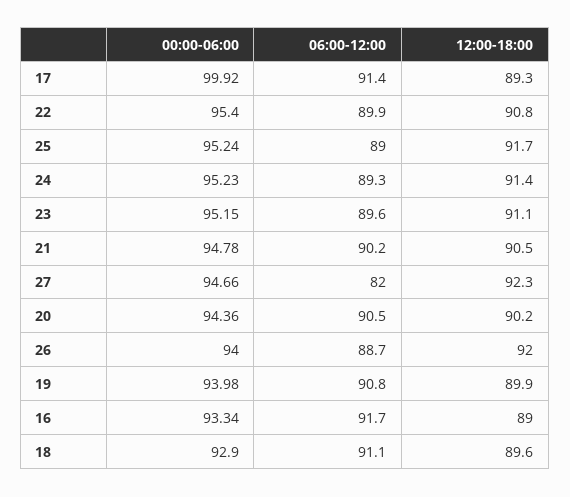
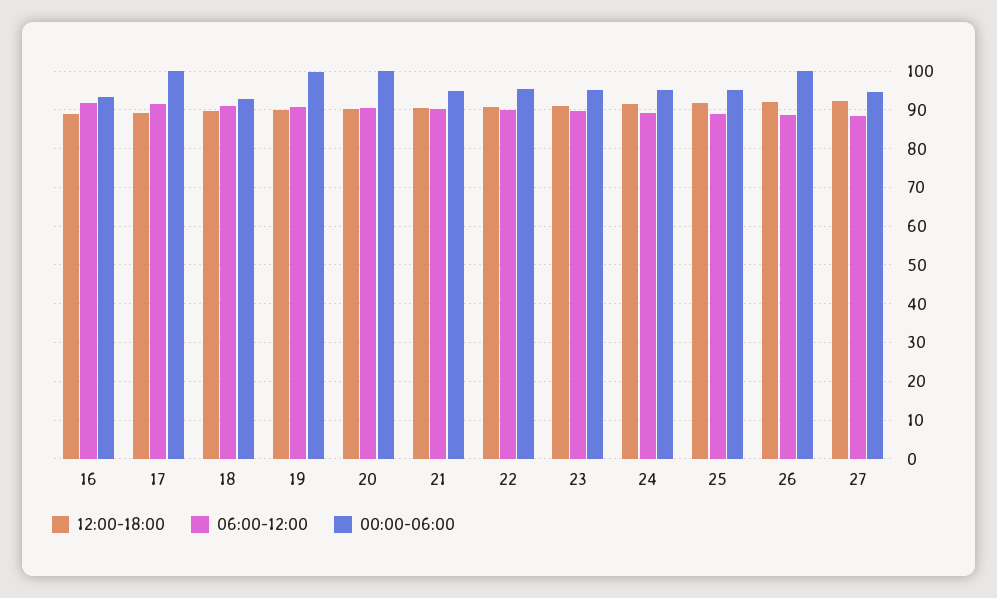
06:00-12:00, 27: 82 -> 88
00:00-06:00, 20: 94.36 -> 100
00:00-06:00, 26: 94 -> 100
00:00-06:00, 19: 93.98 -> 100

